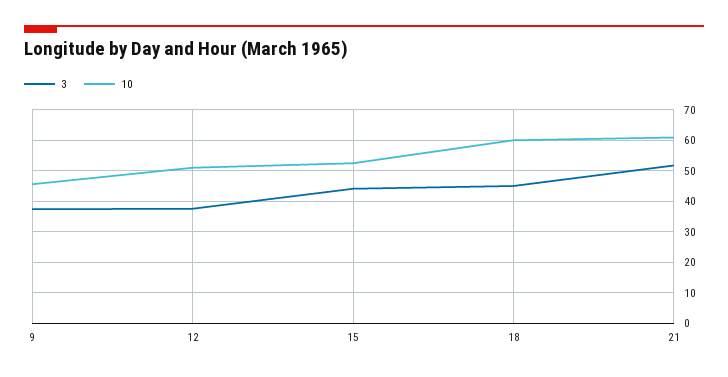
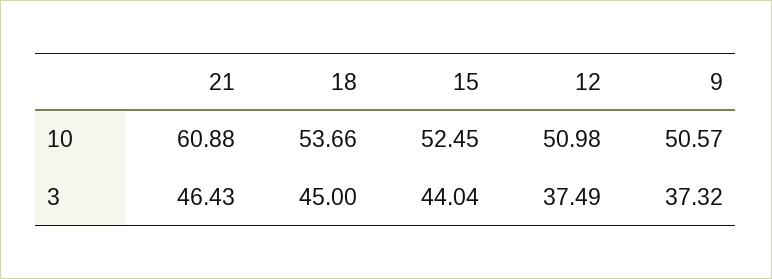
10, 9: 46 -> 50.57
10, 18: 60 -> 53.66
3, 21: 52 -> 46.43

